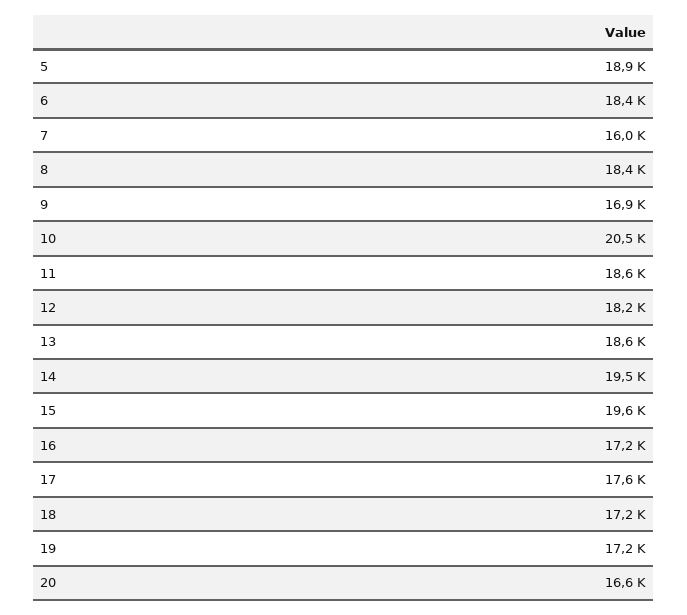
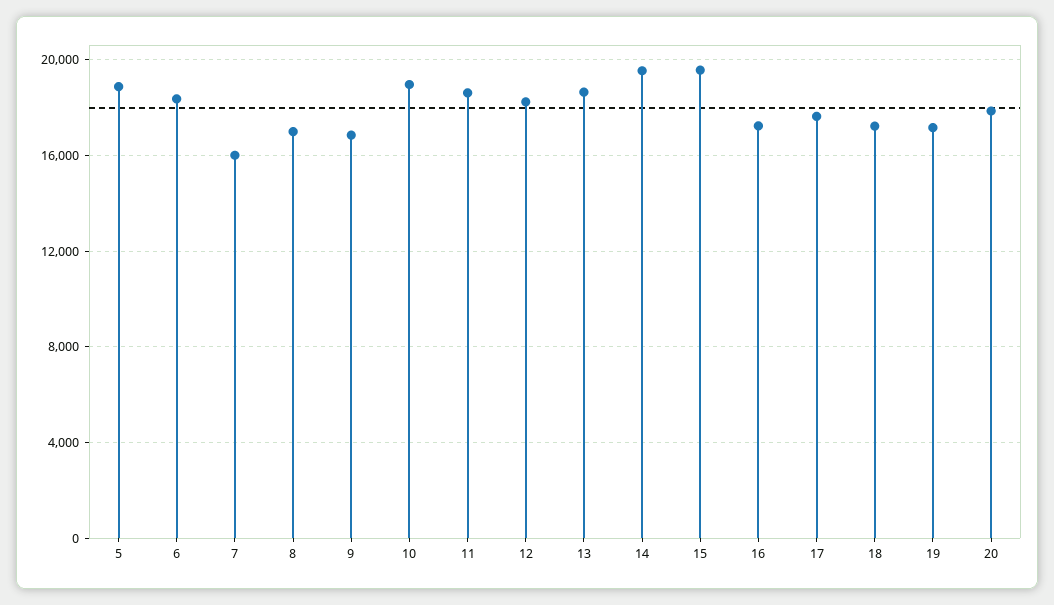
8: 18400 -> 17000
10: 20500 -> 19000
20: 16600 -> 18000

